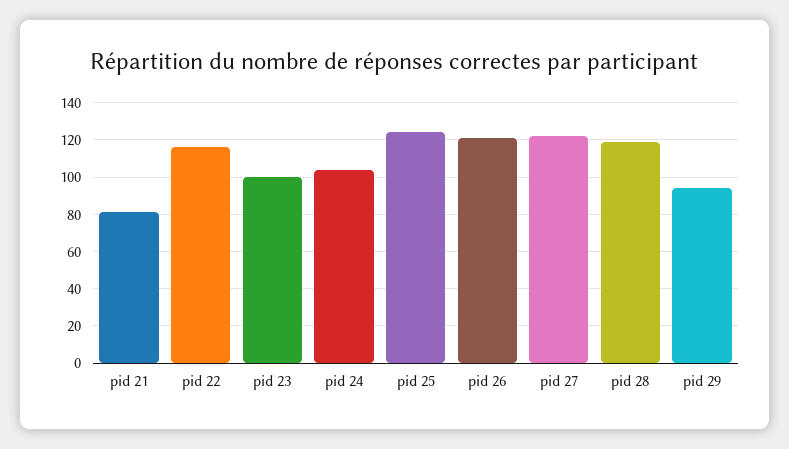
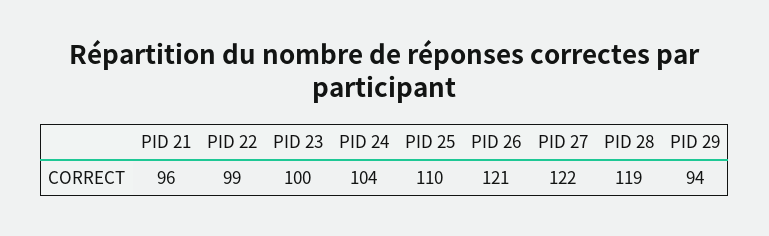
pid 21: 80 -> 96
pid 22: 115 -> 99
pid 25: 125 -> 110

